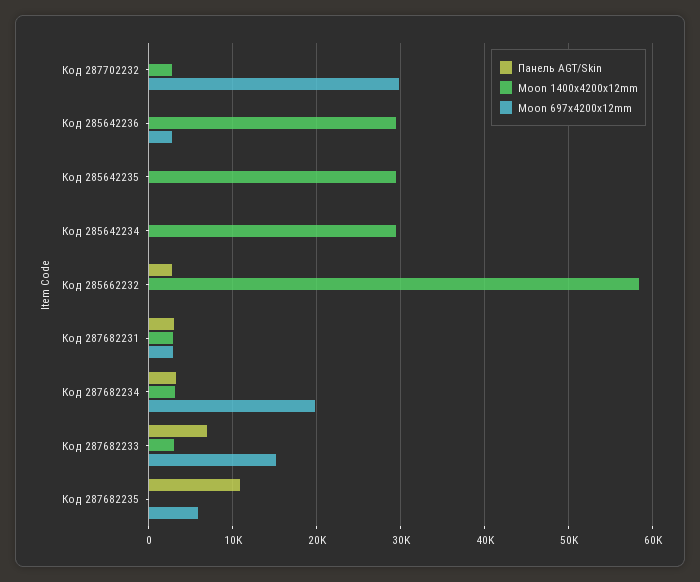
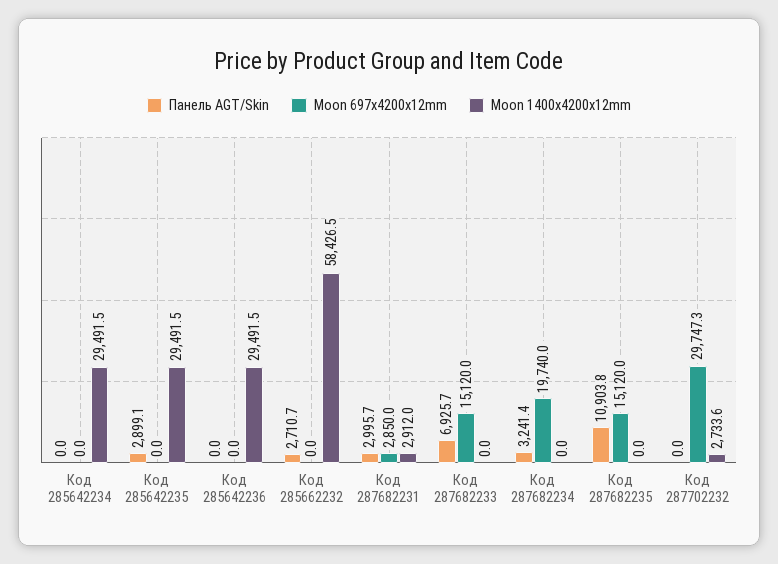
Moon 697x4200x12mm, Код 285642236: 3000 -> 0
Панель AGT/Skin, Код 285642235: 0 -> 2899.1
Moon 1400x4200x12mm, Код 287682234: 3000 -> 0
Moon 1400x4200x12mm, Код 287682233: 3000 -> 0
Moon 697x4200x12mm, Код 287682235: 6000 -> 15120

